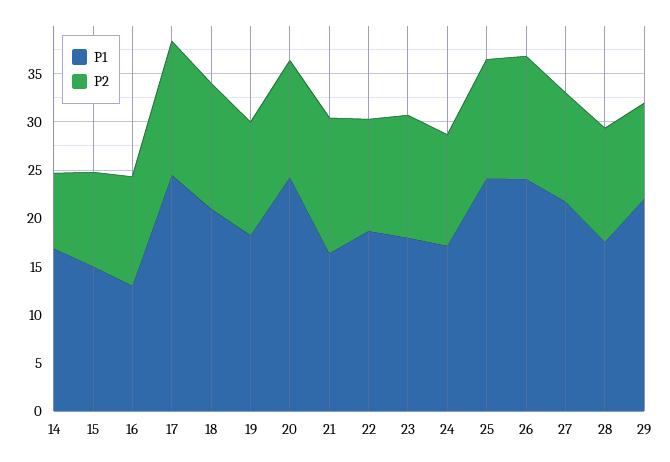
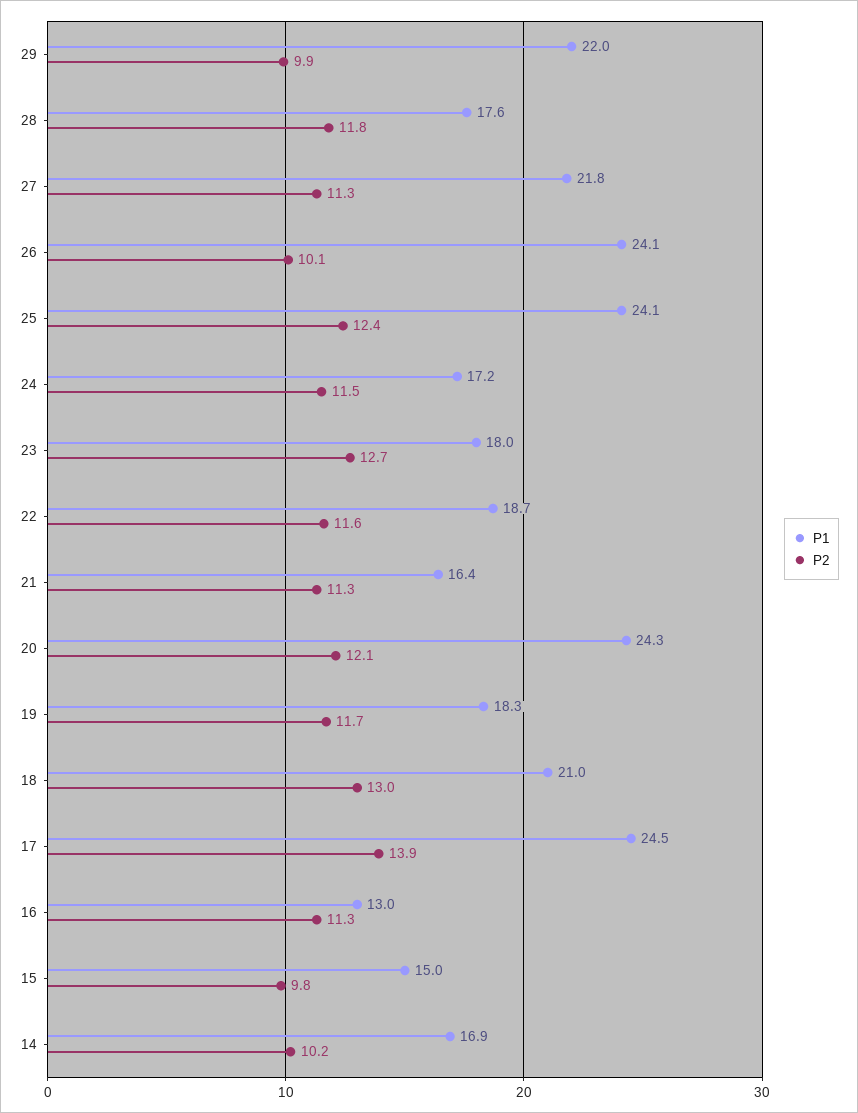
P2, 14: 8 -> 10.2
P2, 21: 14 -> 11.3
P2, 26: 13 -> 10.1

